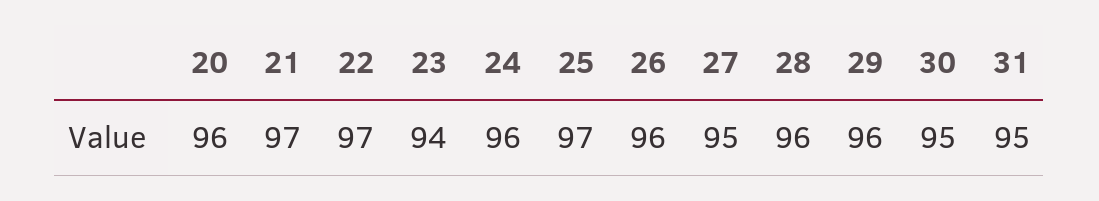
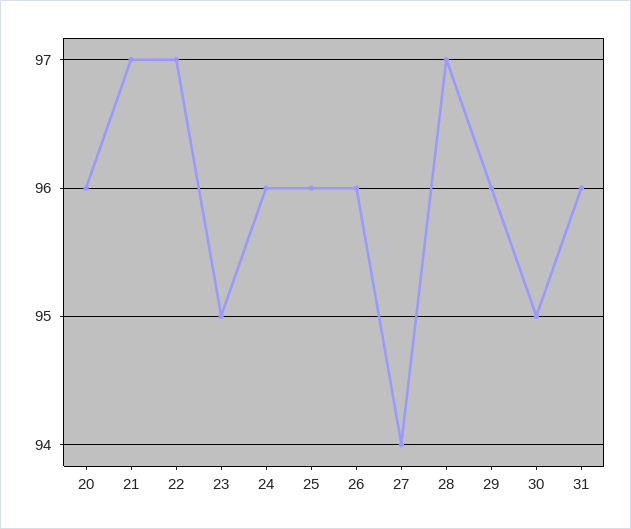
23: 94 -> 95
25: 97 -> 96
27: 95 -> 94
28: 96 -> 97
31: 95 -> 96

